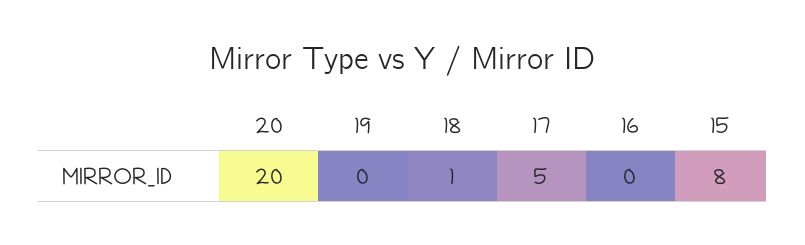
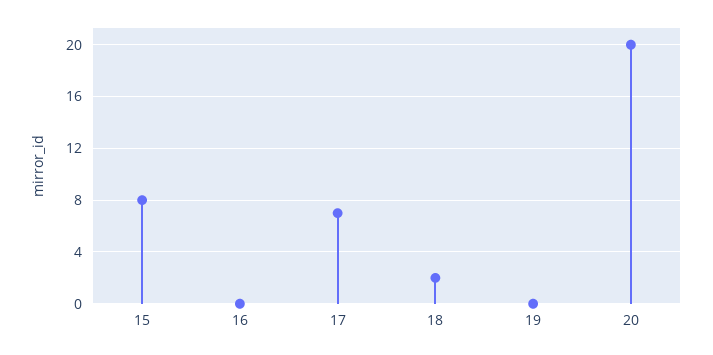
18: 1 -> 2
17: 5 -> 7

